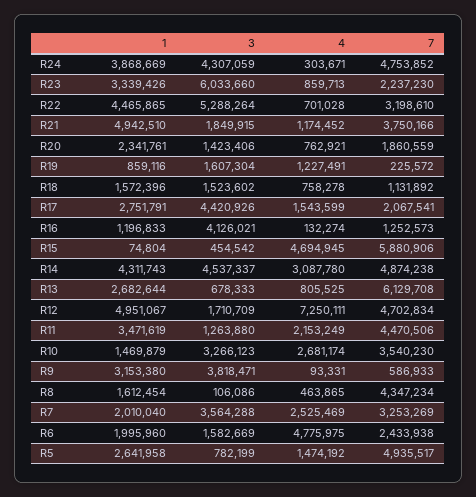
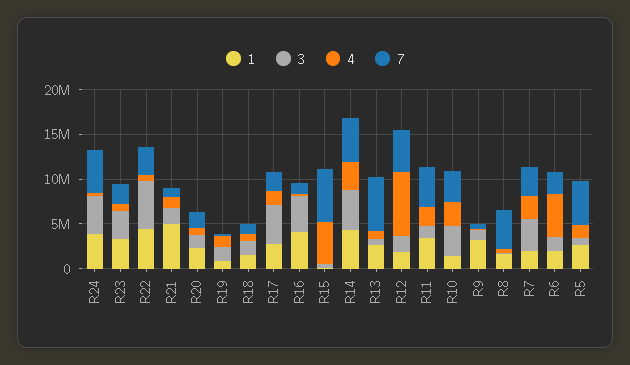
3, R23: 6033660 -> 3000000
7, R21: 3750166 -> 1000000
1, R16: 1196833 -> 4000000
1, R12: 4951067 -> 2000000
3, R9: 3818471 -> 1000000

